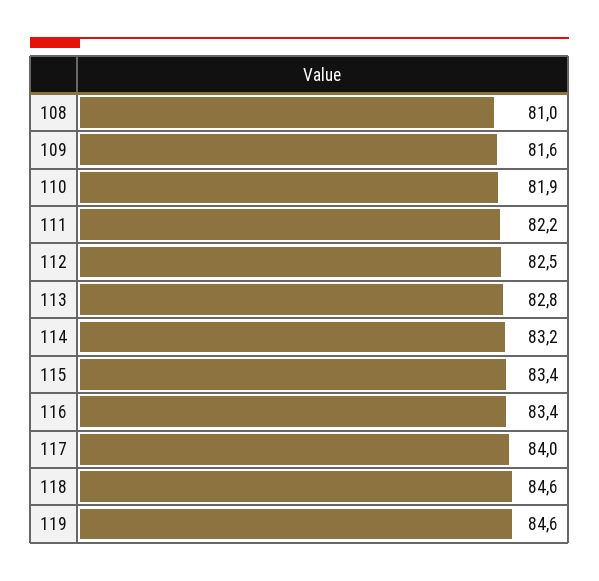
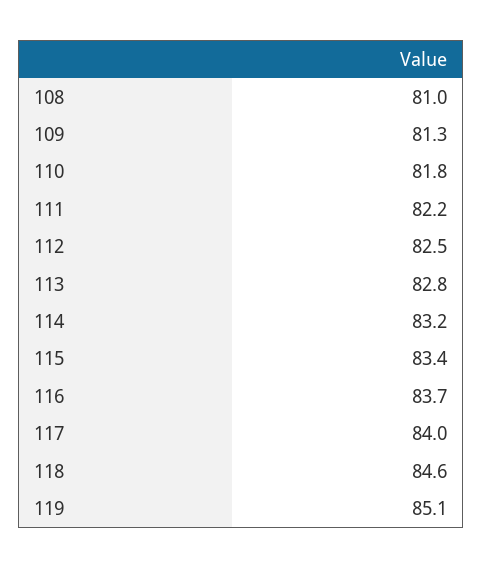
109: 81.6 -> 81.3
110: 81.9 -> 81.8
116: 83.4 -> 83.7
119: 84.6 -> 85.1

